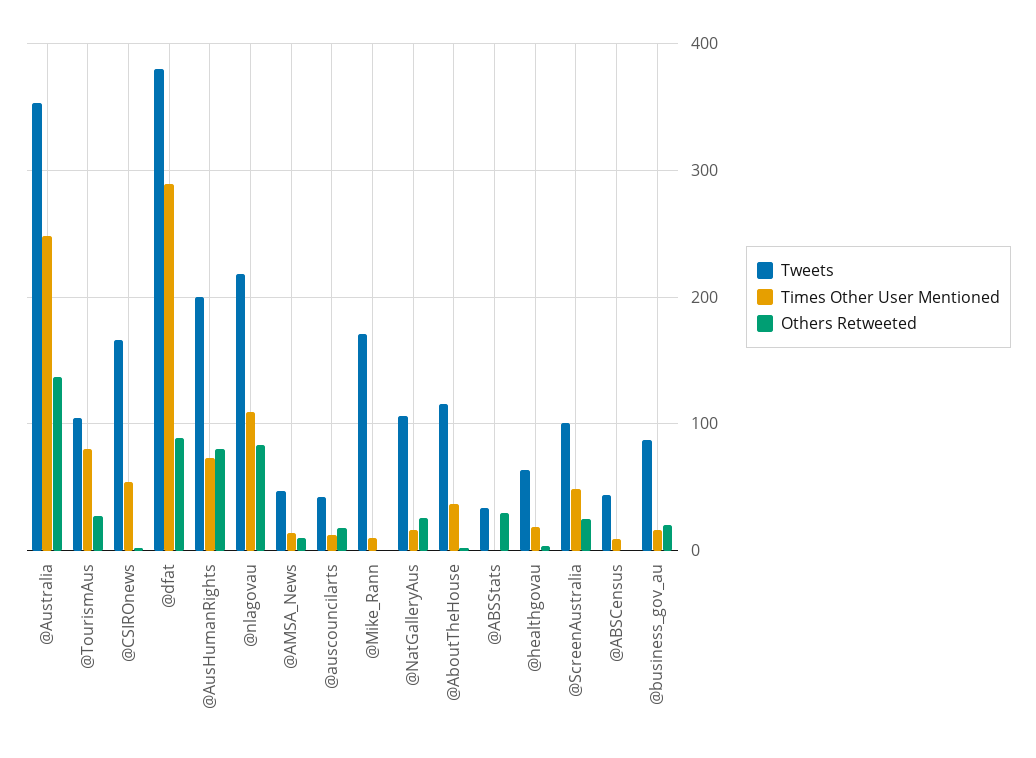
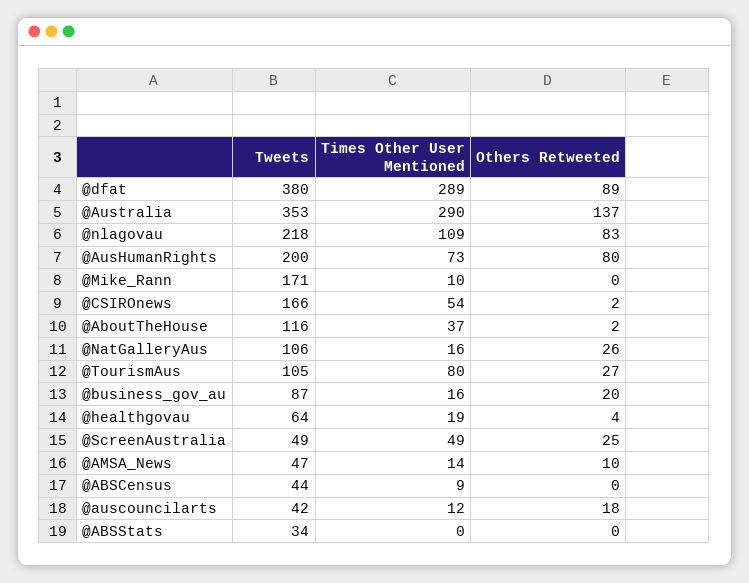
Times Other User Mentioned, @Australia: 250 -> 290
Others Retweeted, @ABSStats: 30 -> 0
Tweets, @ScreenAustralia: 100 -> 49

